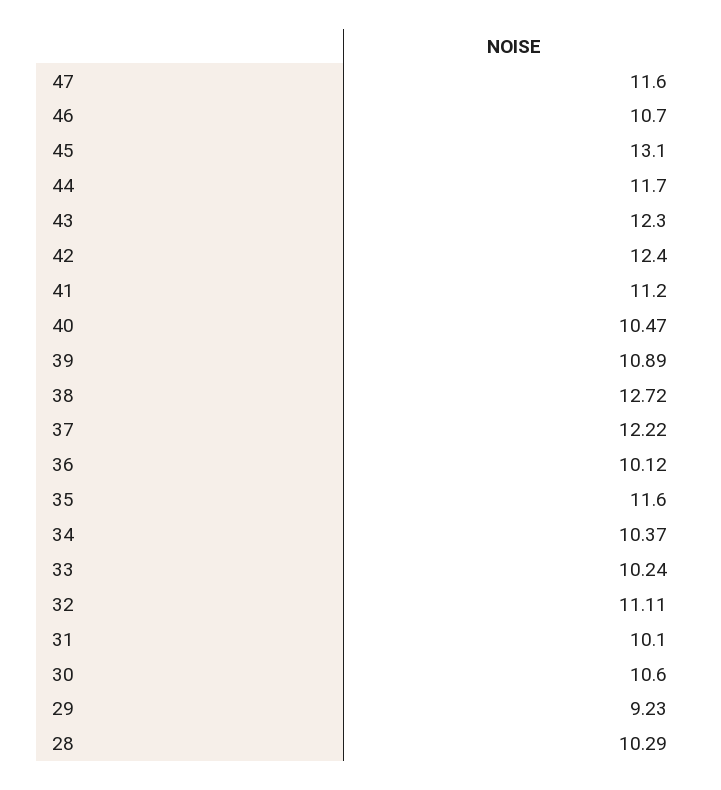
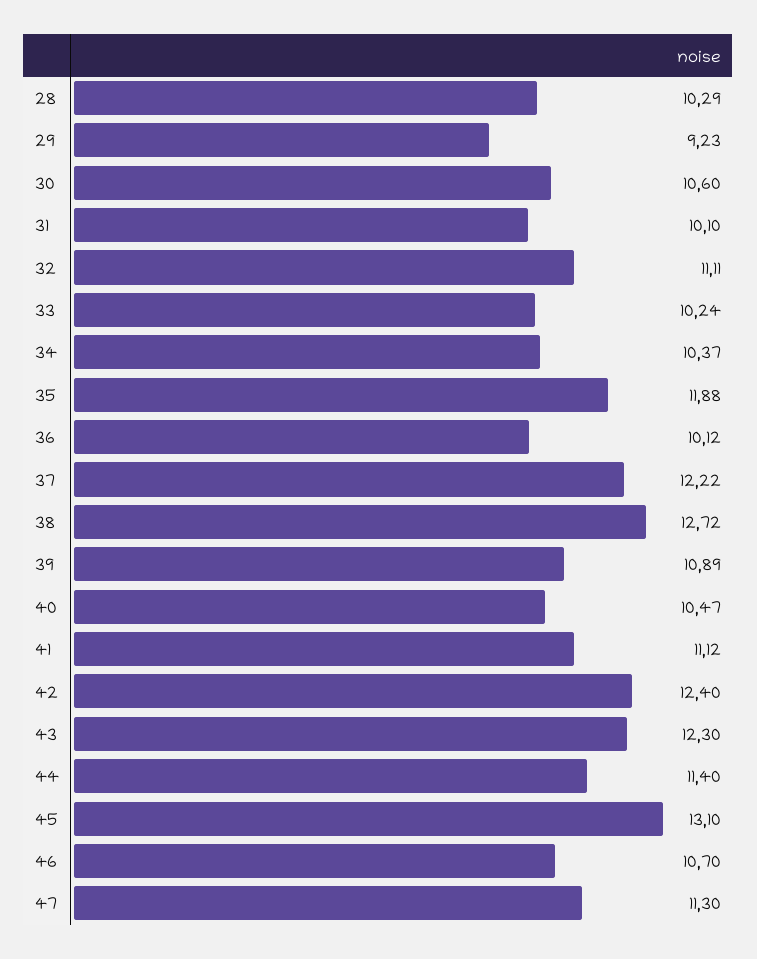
47: 11.6 -> 11.3
44: 11.7 -> 11.4
41: 11.2 -> 11.12
35: 11.6 -> 11.88

